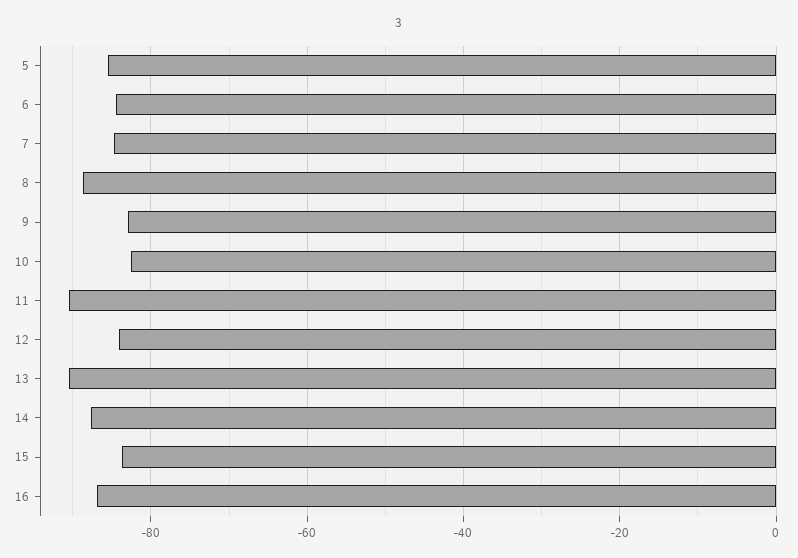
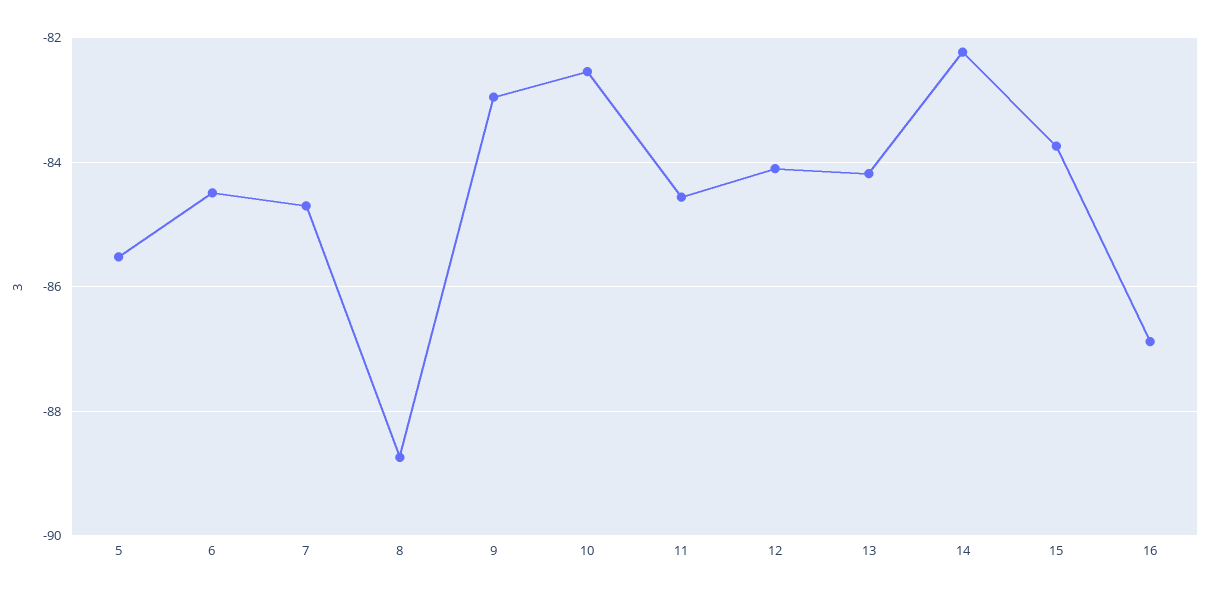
11: -90 -> -84.6
13: -90 -> -84.2
14: -88 -> -82.2

